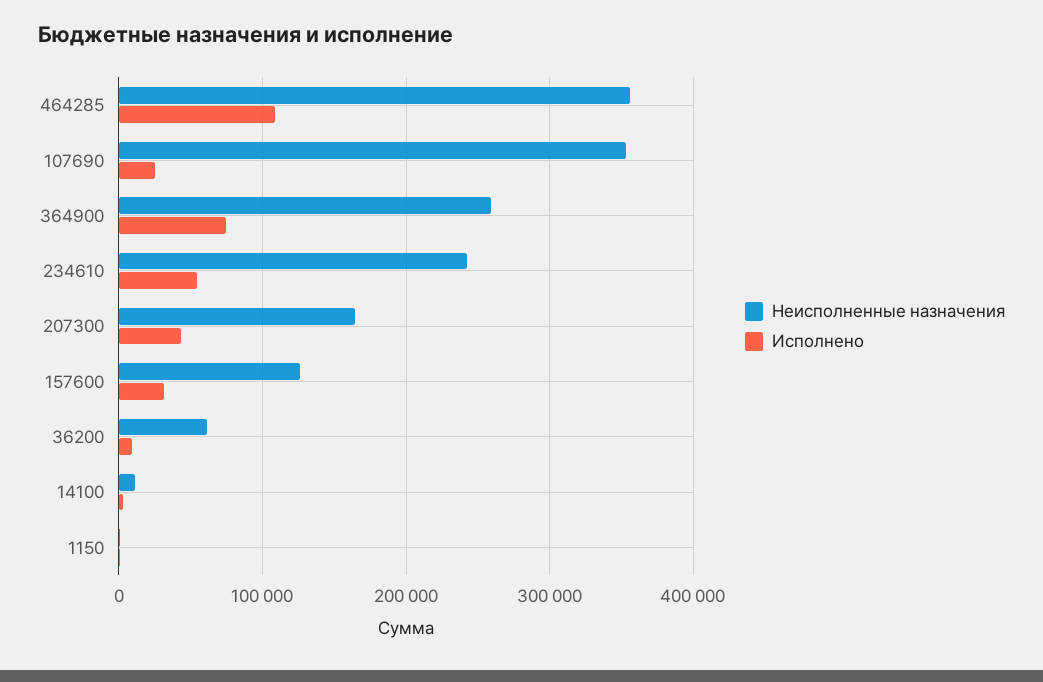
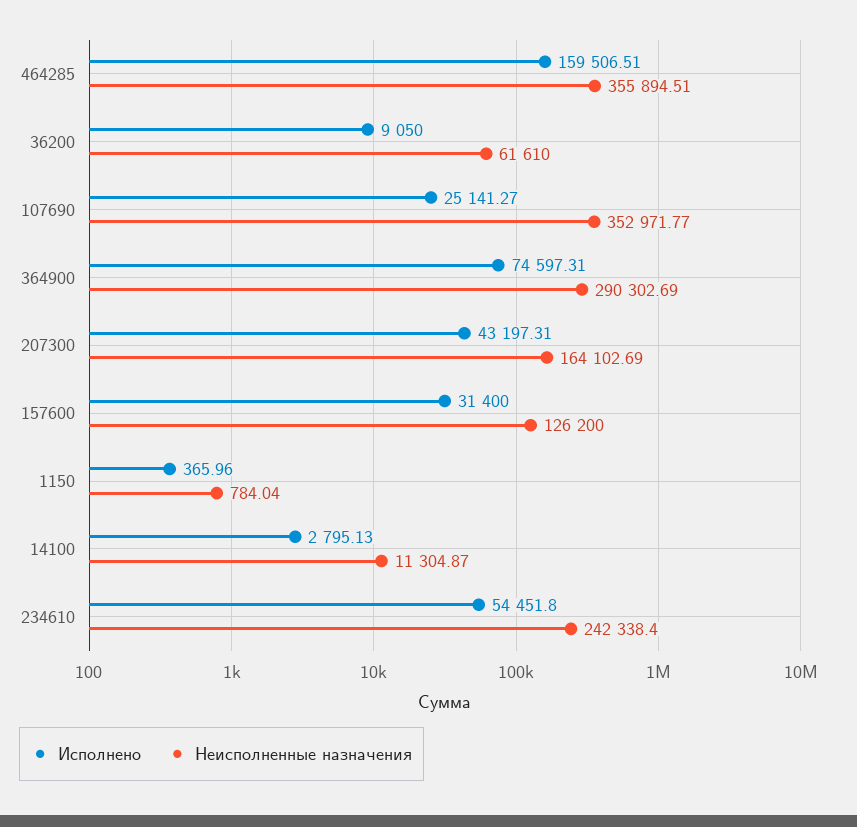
Исполнено, 464285: 110000 -> 159506.51
Неисполненные назначения, 364900: 260000 -> 290302.69

